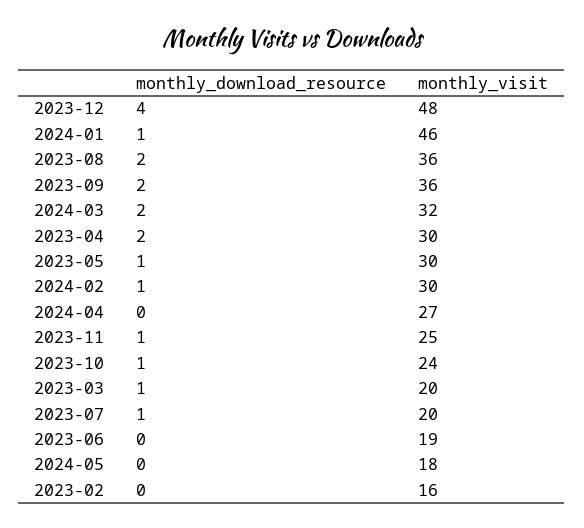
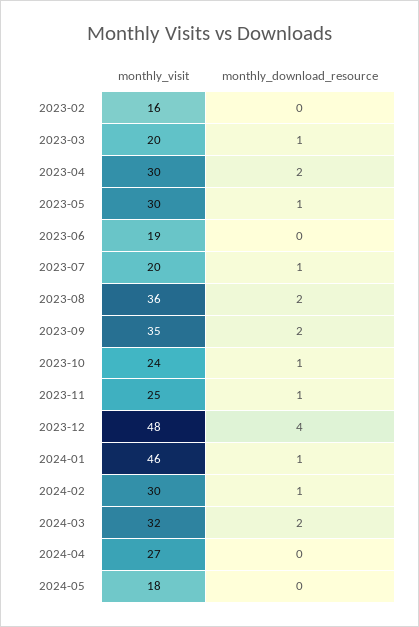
monthly_visit, 2023-09: 36 -> 35

